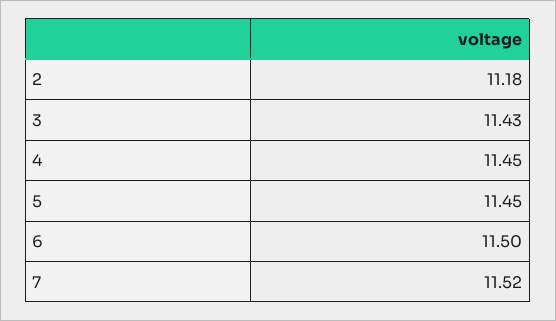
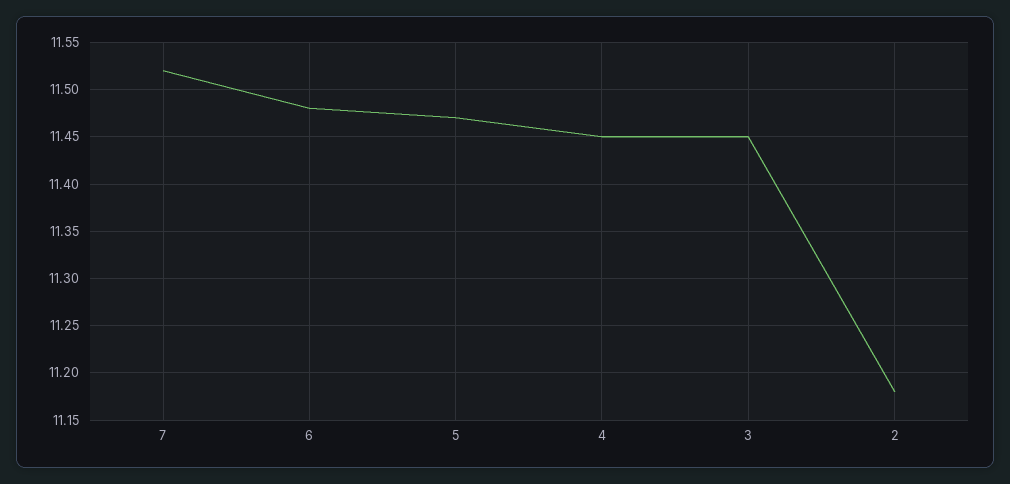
3: 11.43 -> 11.45
5: 11.45 -> 11.47
6: 11.5 -> 11.48

